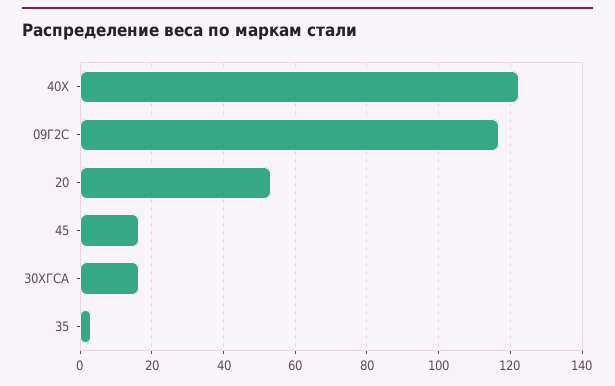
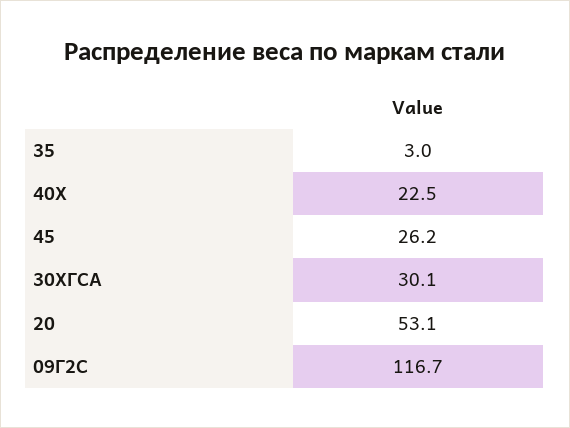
40Х: 122 -> 22.5
45: 16 -> 26.2
30ХГСА: 16 -> 30.1

